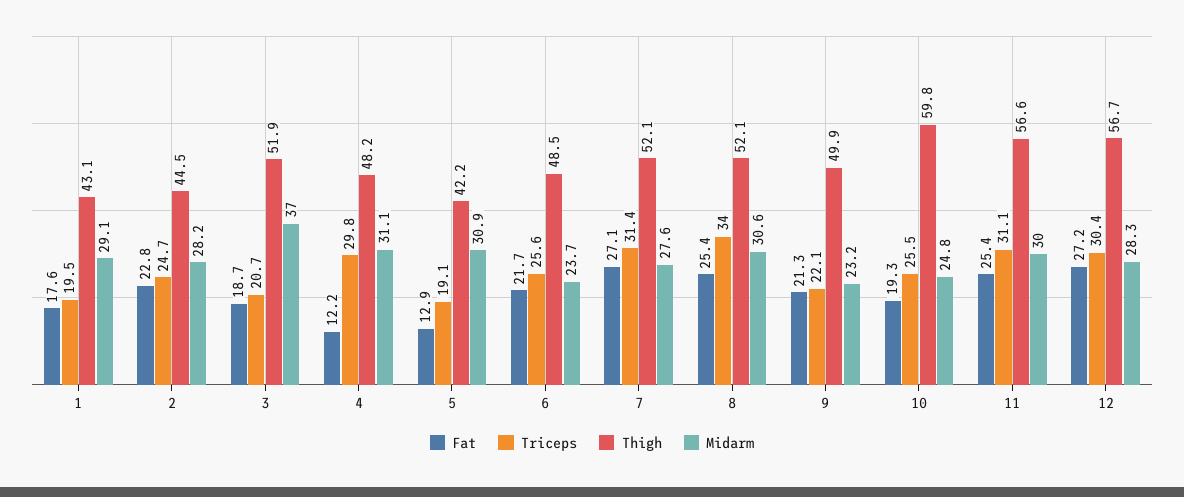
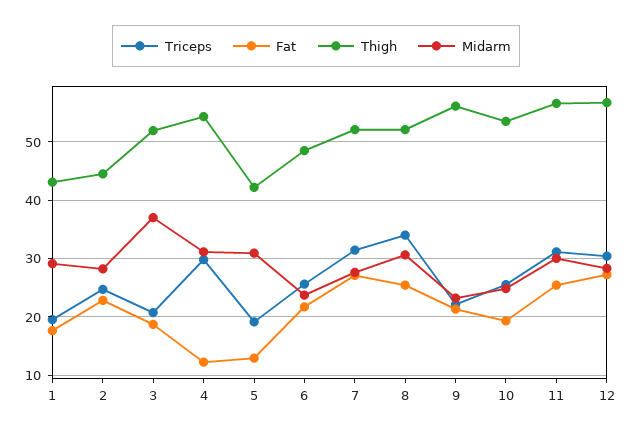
Thigh, 4: 48.2 -> 54
Thigh, 9: 49.9 -> 56
Thigh, 10: 59.8 -> 54

